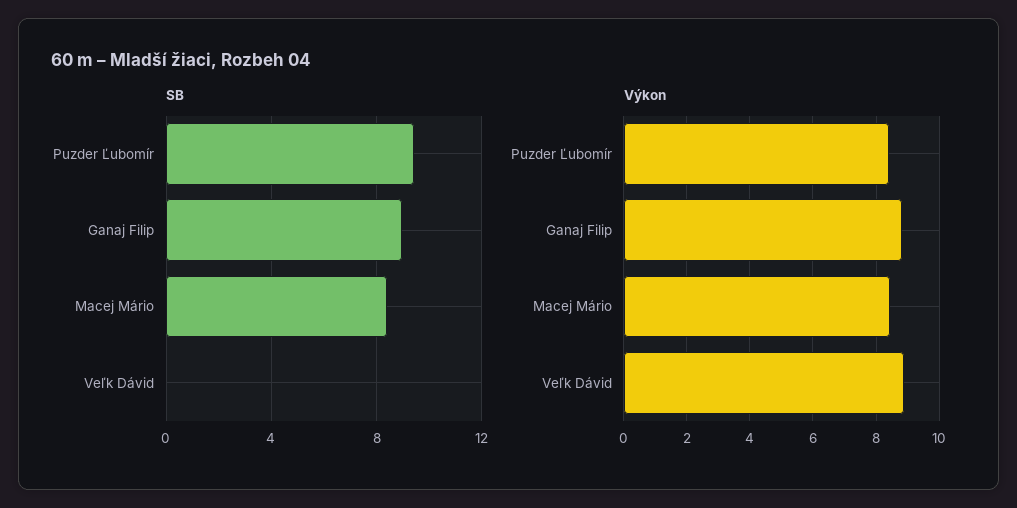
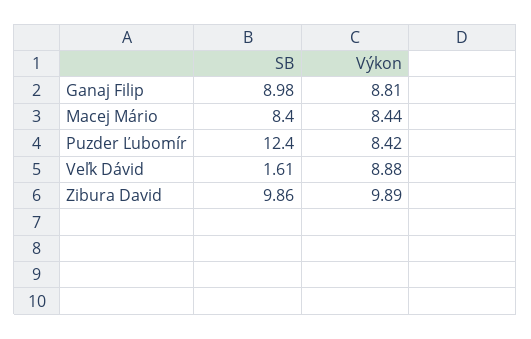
SB, Puzder Ľubomír: 9.5 -> 12.4
SB, Veľk Dávid: 0 -> 1.61
SB, Zibura David: none -> 9.86
Výkon, Zibura David: none -> 9.89

